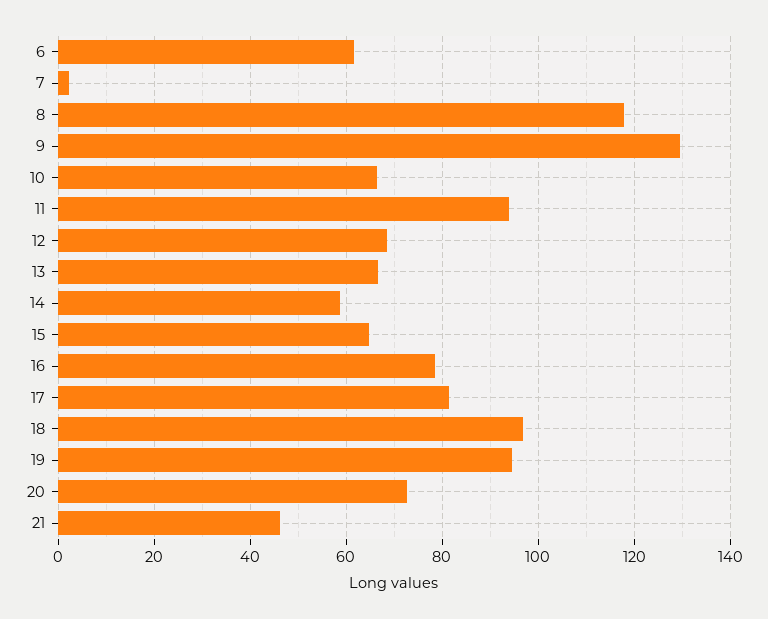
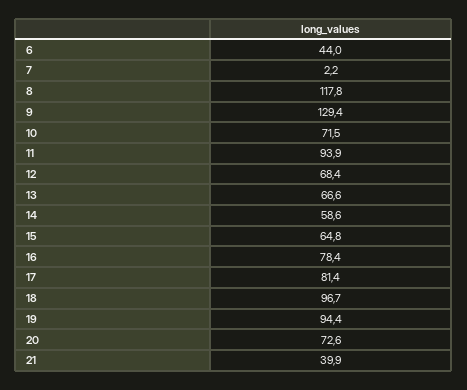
6: 62 -> 44
10: 66 -> 71.5
21: 46 -> 39.9

